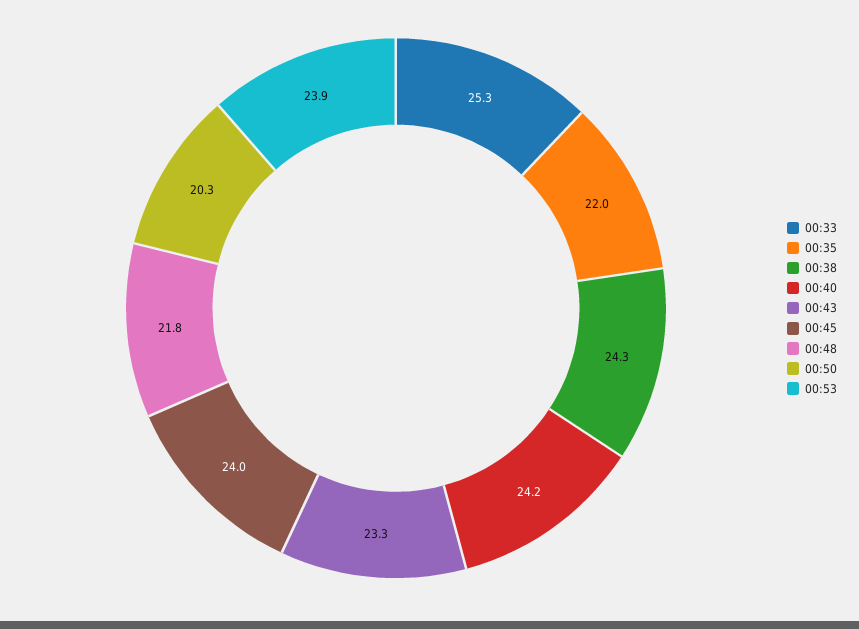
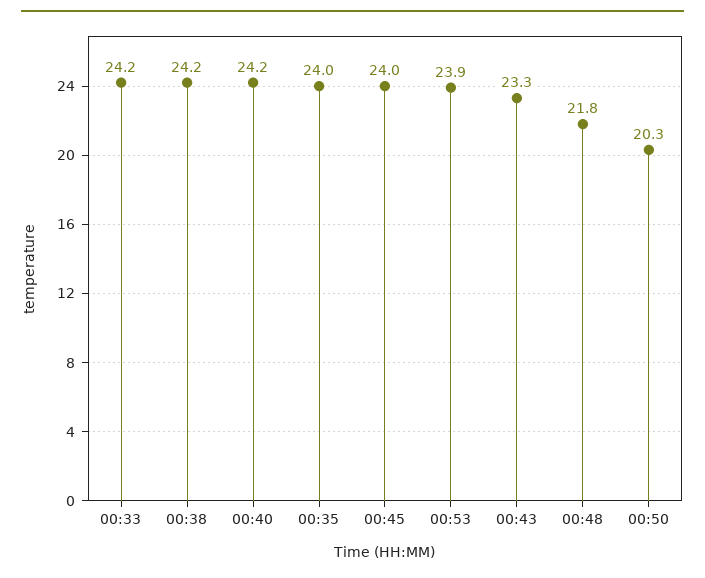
00:33: 25.3 -> 24.2
00:35: 22 -> 24
00:38: 24.3 -> 24.2

